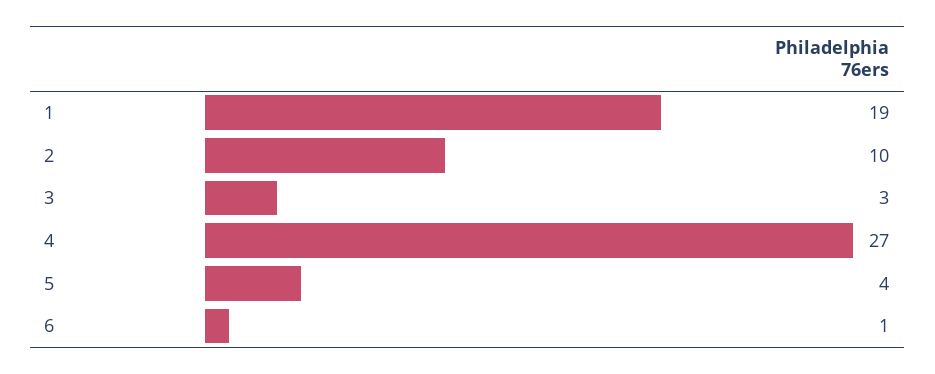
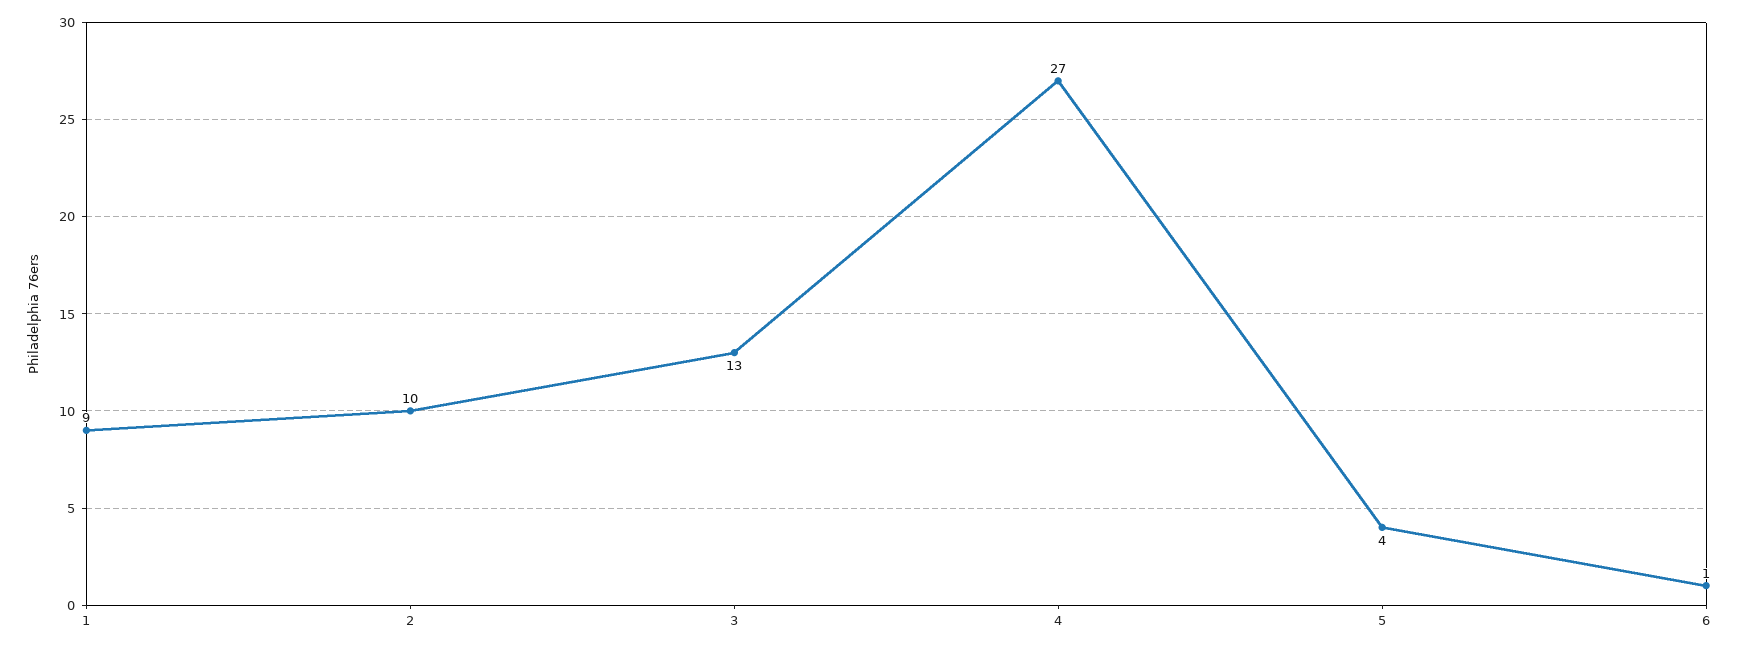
1: 19 -> 9
3: 3 -> 13

